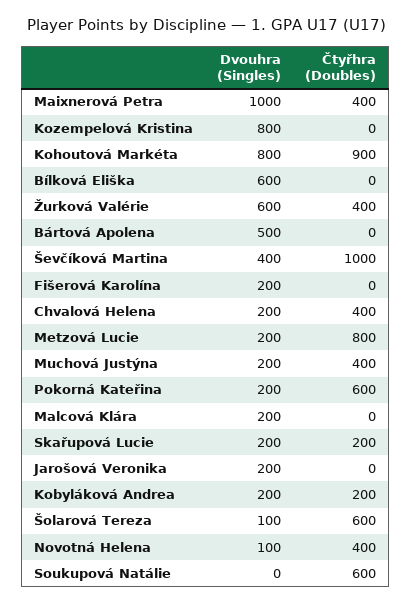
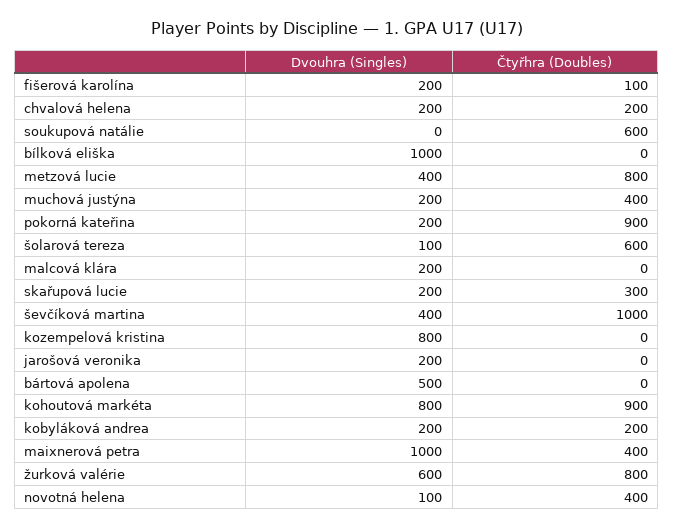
Dvouhra (Singles), Bílková Eliška: 600 -> 1000
Čtyřhra (Doubles), Žurková Valérie: 400 -> 800
Čtyřhra (Doubles), Fišerová Karolína: 0 -> 100
Čtyřhra (Doubles), Chvalová Helena: 400 -> 200
Dvouhra (Singles), Metzová Lucie: 200 -> 400
Čtyřhra (Doubles), Pokorná Kateřina: 600 -> 900
Čtyřhra (Doubles), Skařupová Lucie: 200 -> 300

